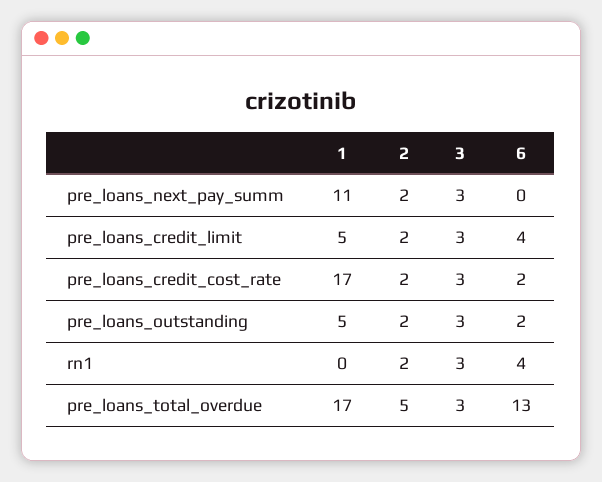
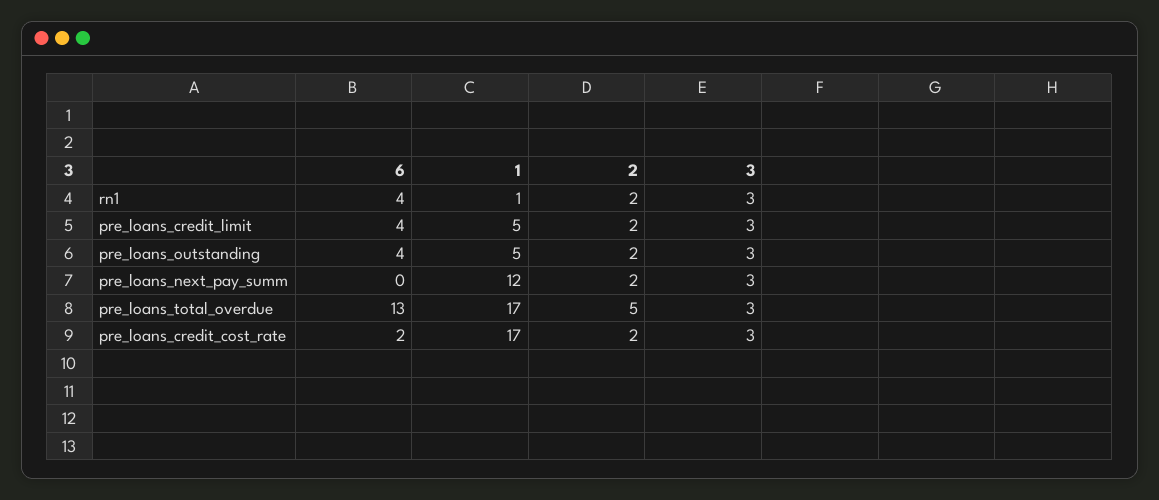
1, pre_loans_next_pay_summ: 11 -> 12
6, pre_loans_outstanding: 2 -> 4
1, rn1: 0 -> 1

